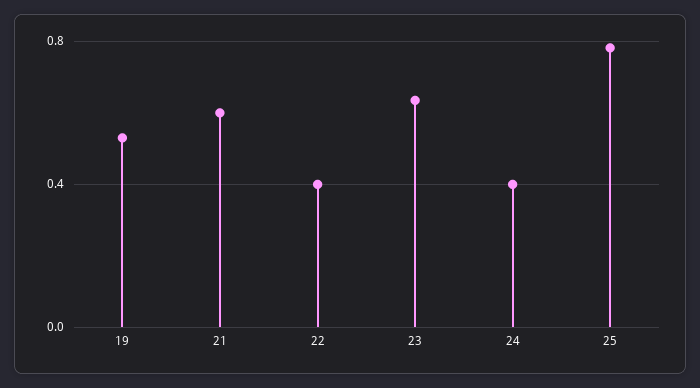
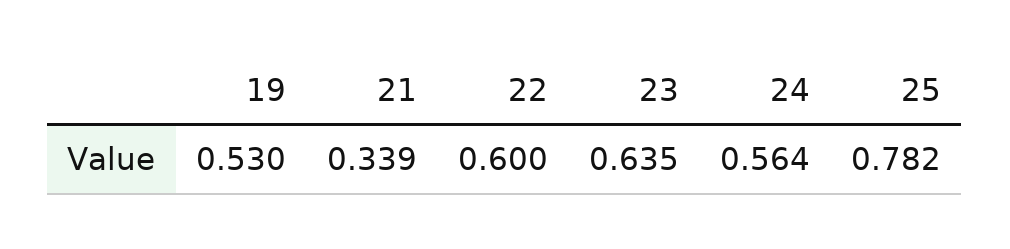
21: 0.6 -> 0.339
22: 0.4 -> 0.6
24: 0.4 -> 0.564

